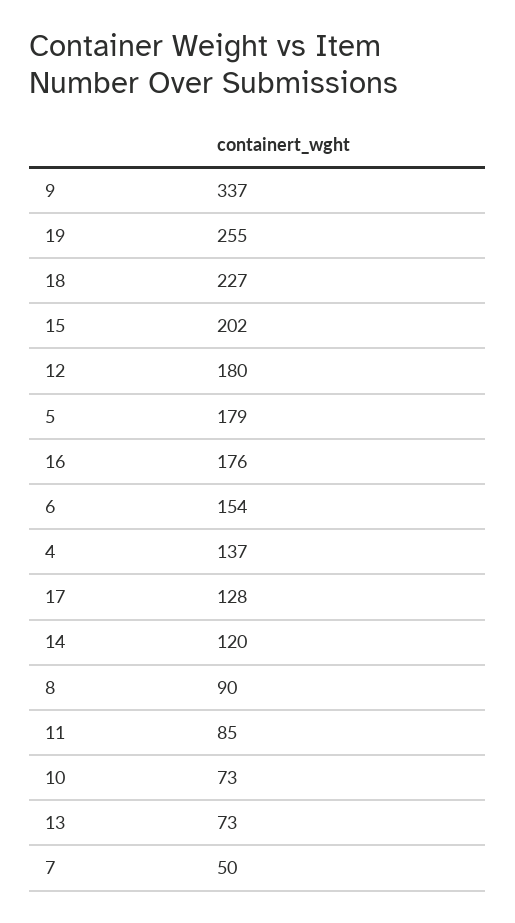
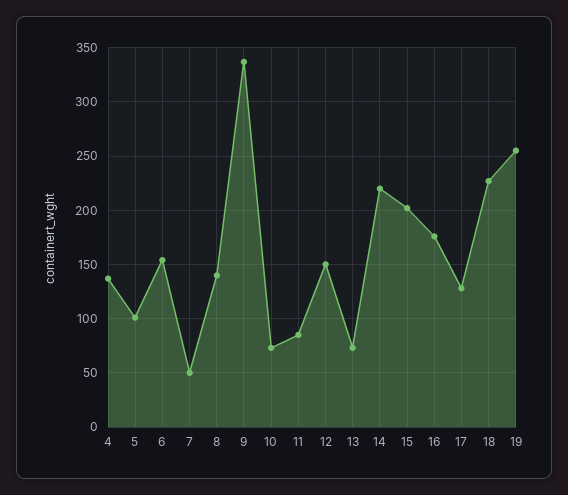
12: 180 -> 150
5: 179 -> 100
14: 120 -> 220
8: 90 -> 140

